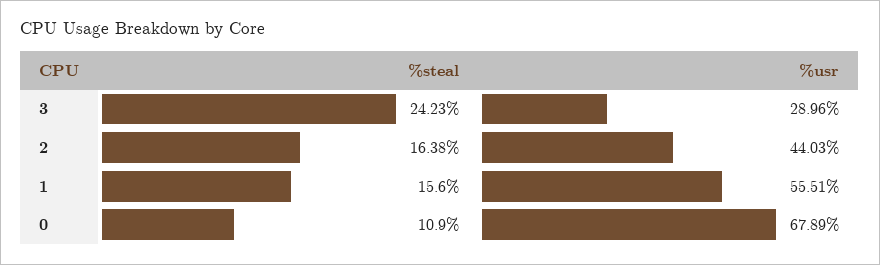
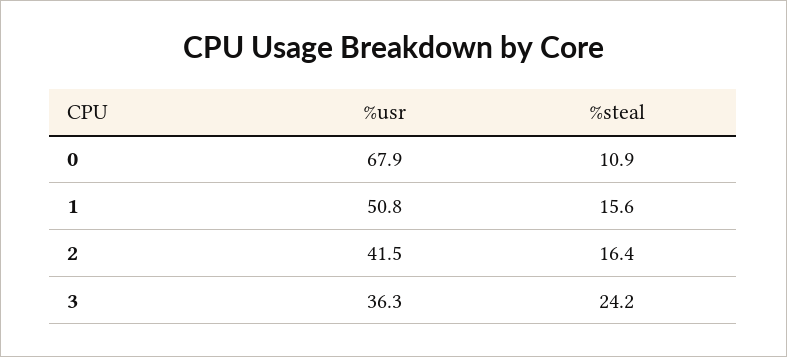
%usr, 3: 28.96 -> 36.3
%usr, 2: 44.03 -> 41.5
%usr, 1: 55.51 -> 50.8

